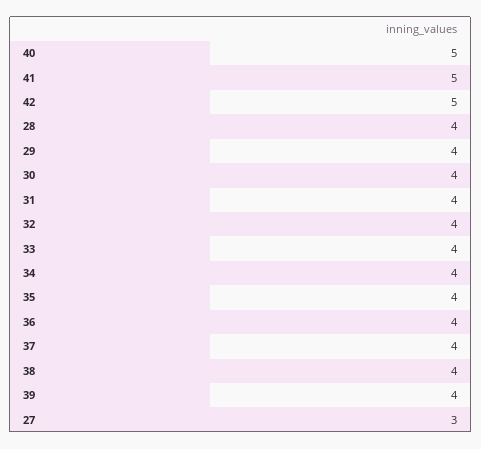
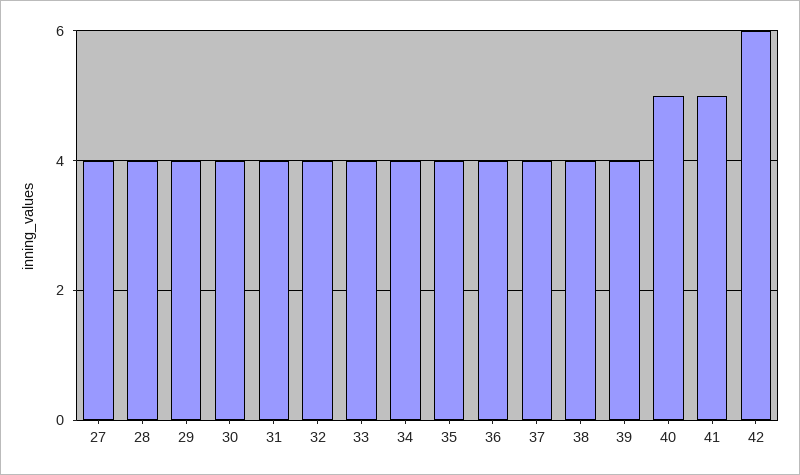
42: 5 -> 6
27: 3 -> 4

